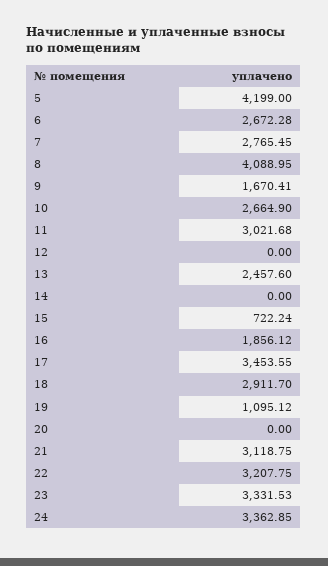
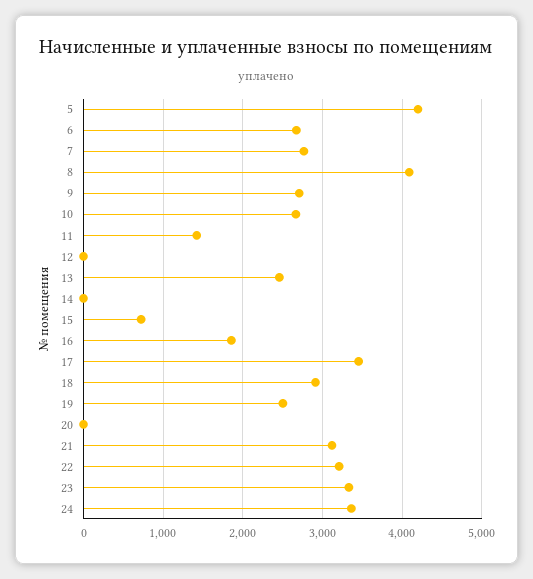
9: 1670.41 -> 2700
11: 3021.68 -> 1400
19: 1095.12 -> 2500

